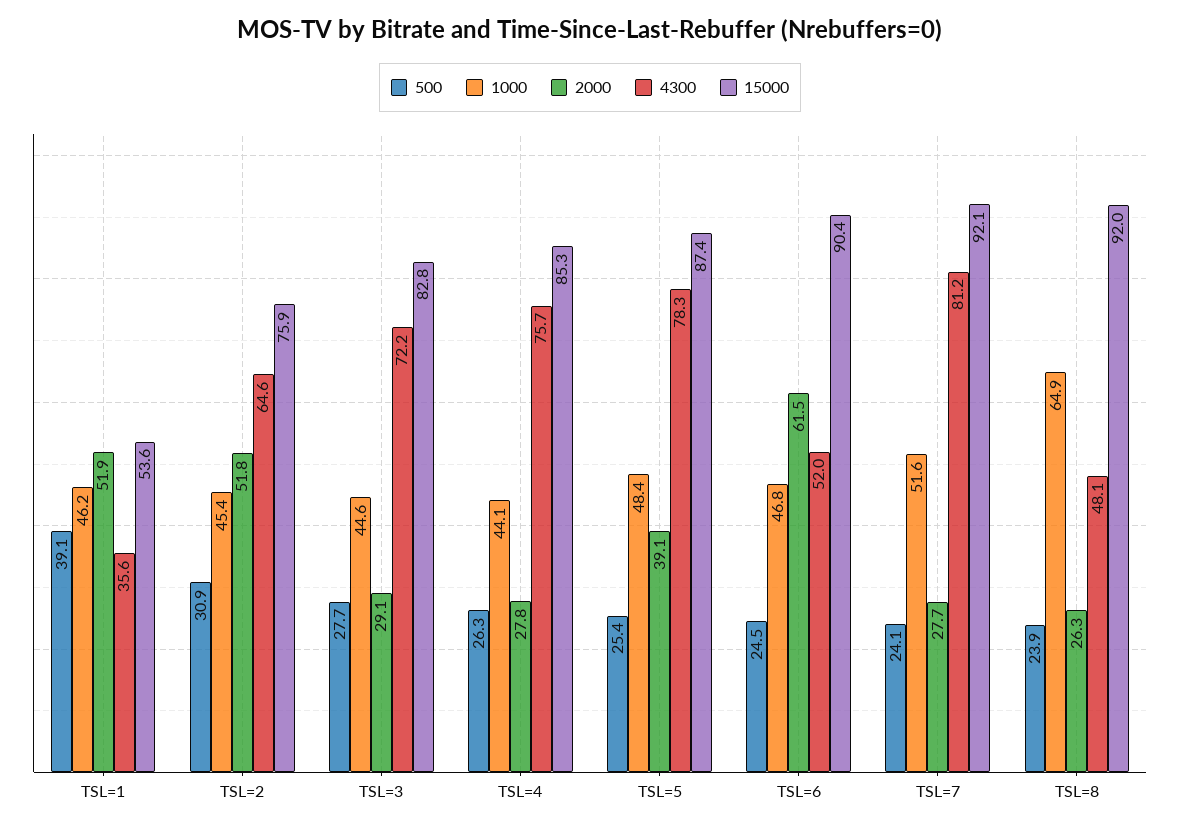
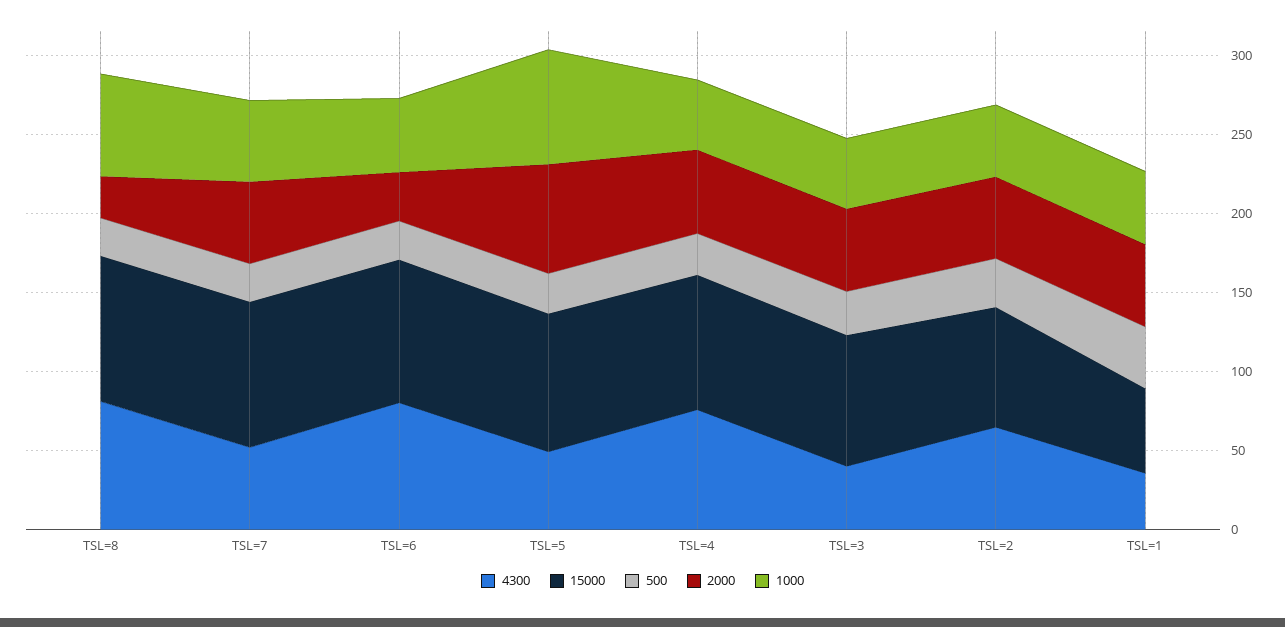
2000, TSL=3: 29.1 -> 50
4300, TSL=3: 72.2 -> 40
2000, TSL=4: 27.8 -> 50
1000, TSL=5: 48.4 -> 70
2000, TSL=5: 39.1 -> 70
4300, TSL=5: 78.3 -> 50
2000, TSL=6: 61.5 -> 30
4300, TSL=6: 52 -> 80
2000, TSL=7: 27.7 -> 50
4300, TSL=7: 81.2 -> 50
4300, TSL=8: 48.1 -> 80

